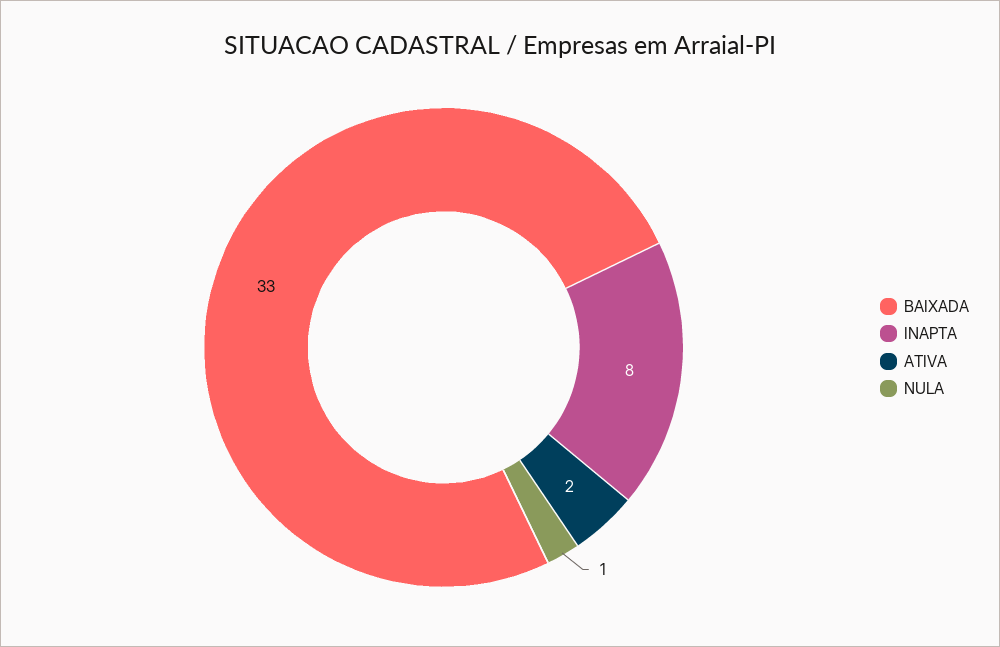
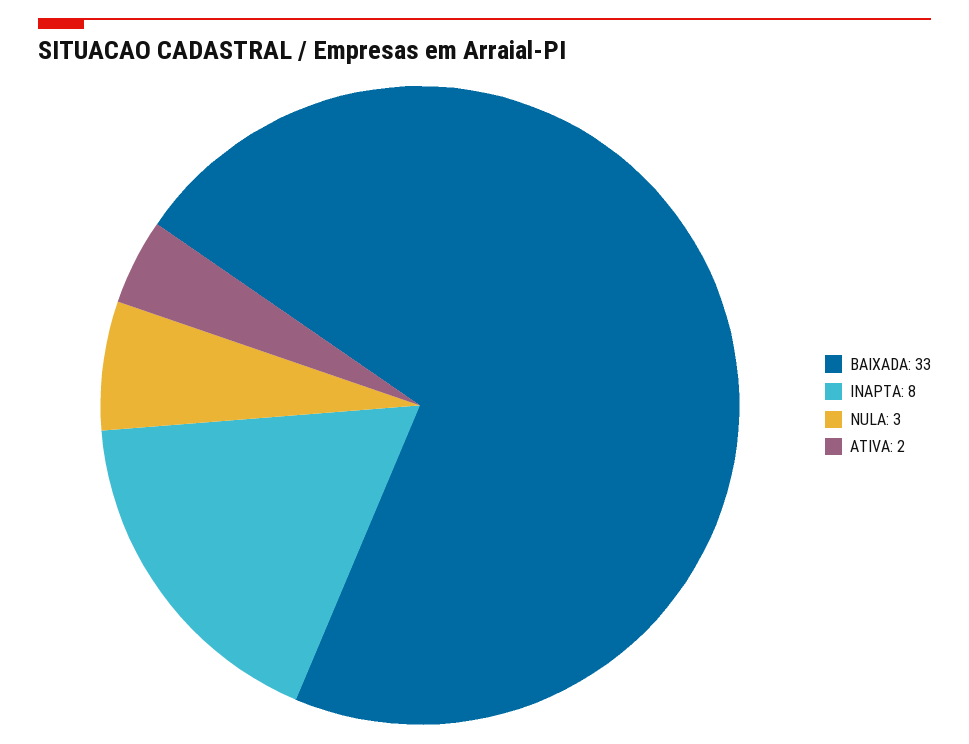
NULA: 1 -> 3

